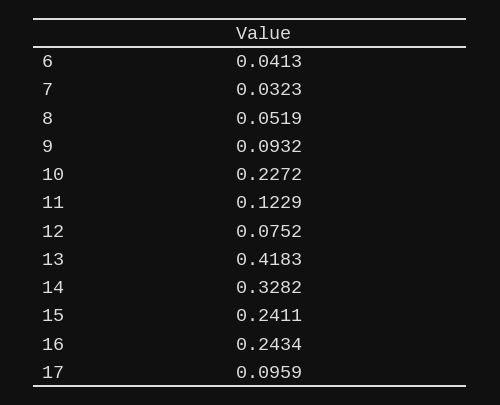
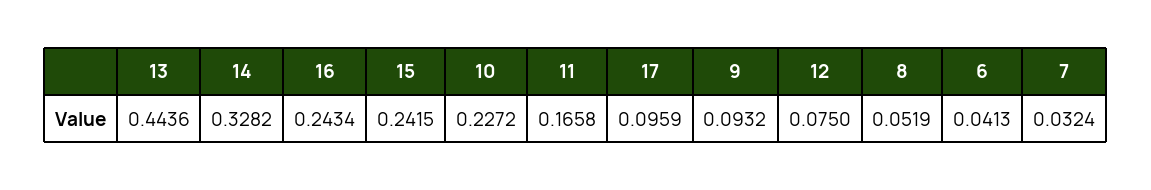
7: 0.0323 -> 0.0324
11: 0.1229 -> 0.1658
12: 0.0752 -> 0.075
13: 0.4183 -> 0.4436
15: 0.2411 -> 0.2415

